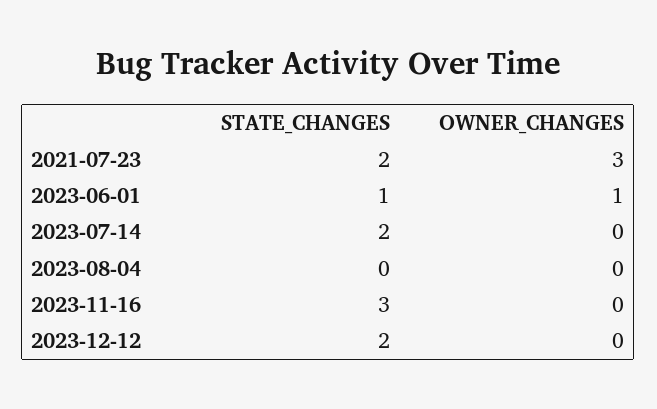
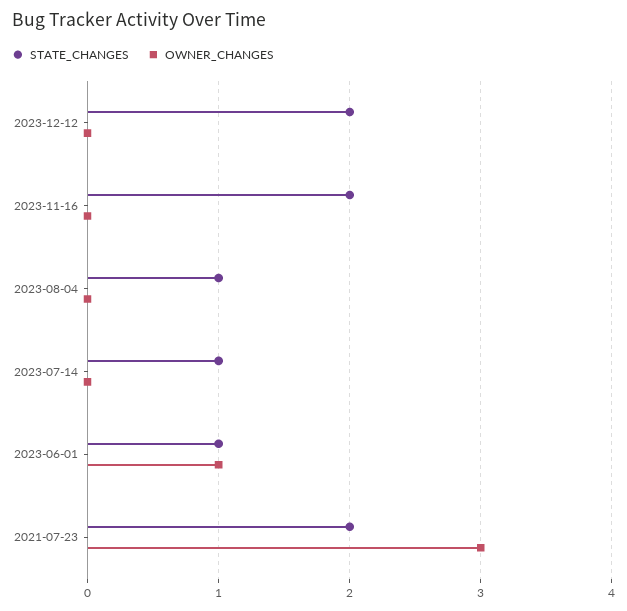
STATE_CHANGES, 2023-07-14: 2 -> 1
STATE_CHANGES, 2023-08-04: 0 -> 1
STATE_CHANGES, 2023-11-16: 3 -> 2

